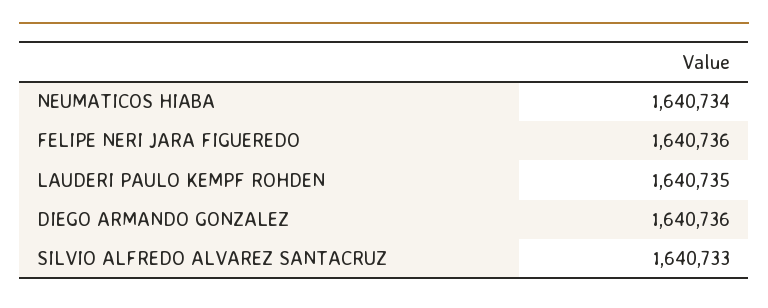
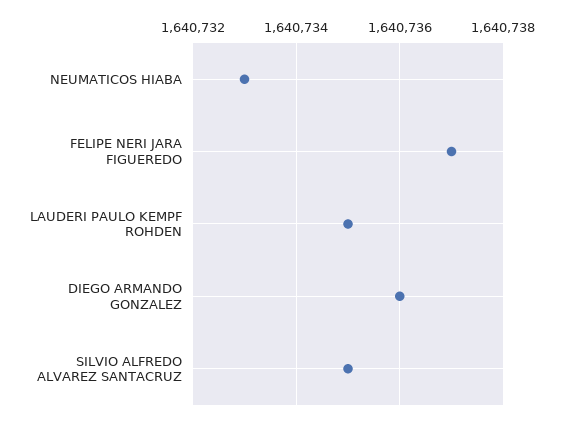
NEUMATICOS HIABA: 1640734 -> 1640733
FELIPE NERI JARA FIGUEREDO: 1640736 -> 1640737
SILVIO ALFREDO ALVAREZ SANTACRUZ: 1640733 -> 1640735

